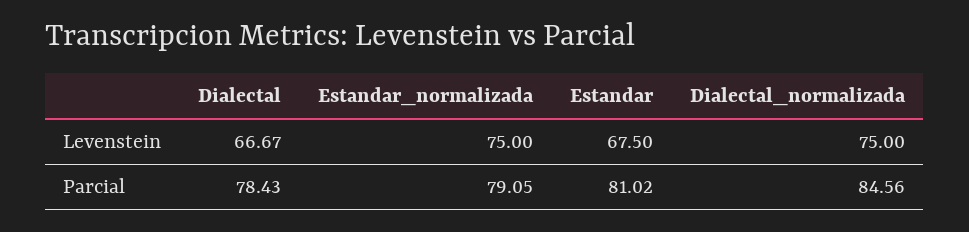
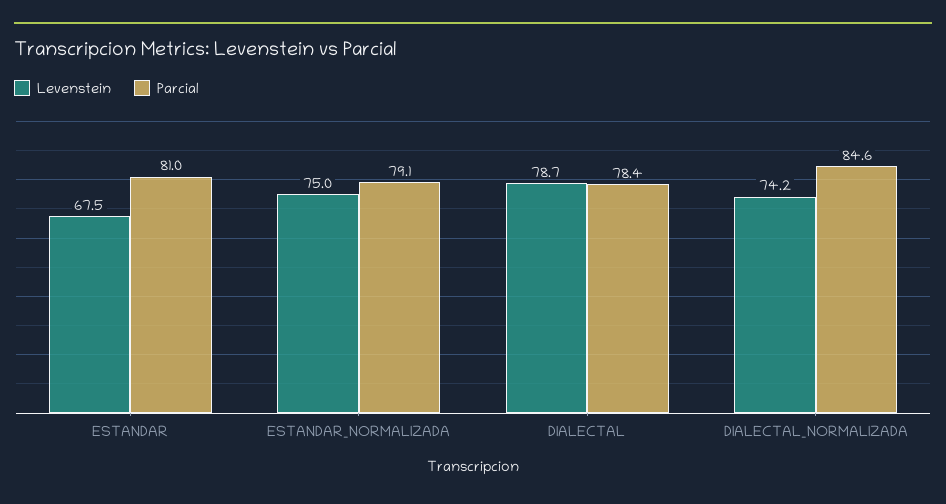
Levenstein, Dialectal: 66.67 -> 78.7
Levenstein, Dialectal_normalizada: 75 -> 74.2

